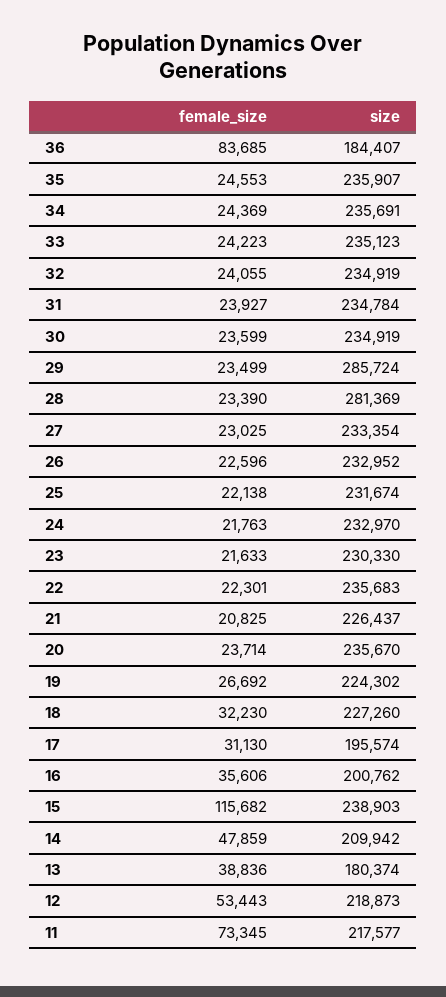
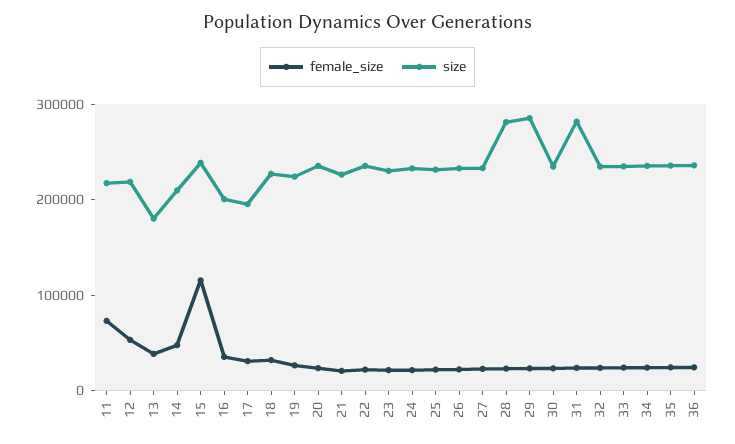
female_size, 36: 83685 -> 20000
size, 36: 184407 -> 240000
size, 31: 234784 -> 280000

